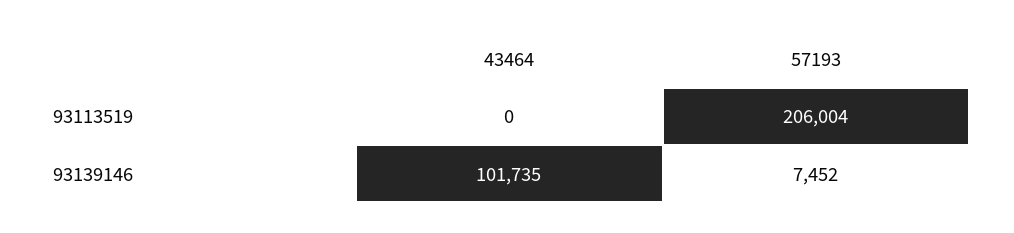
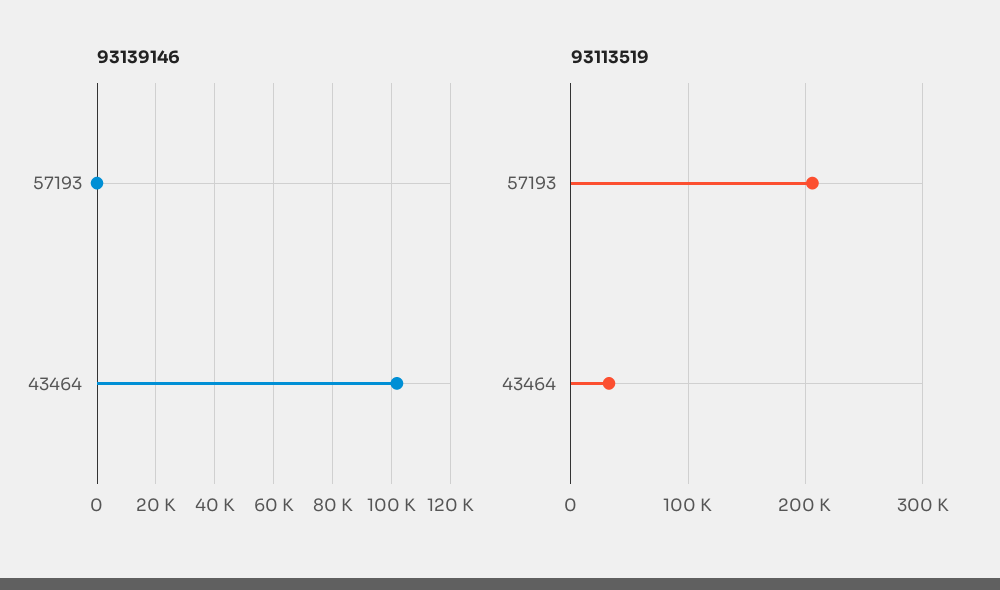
93113519, 43464: 0 -> 30000
93139146, 57193: 7452 -> 0

